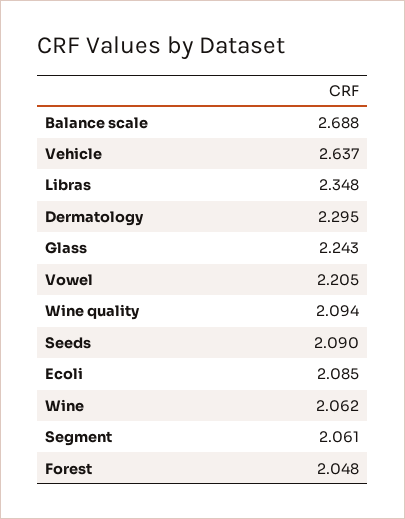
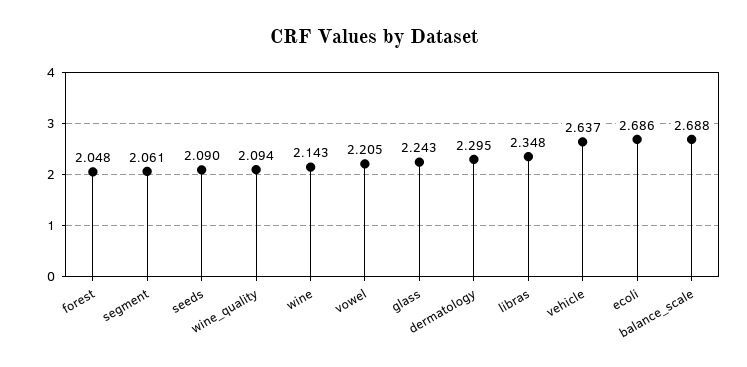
Ecoli: 2.085 -> 2.686
Wine: 2.062 -> 2.143

